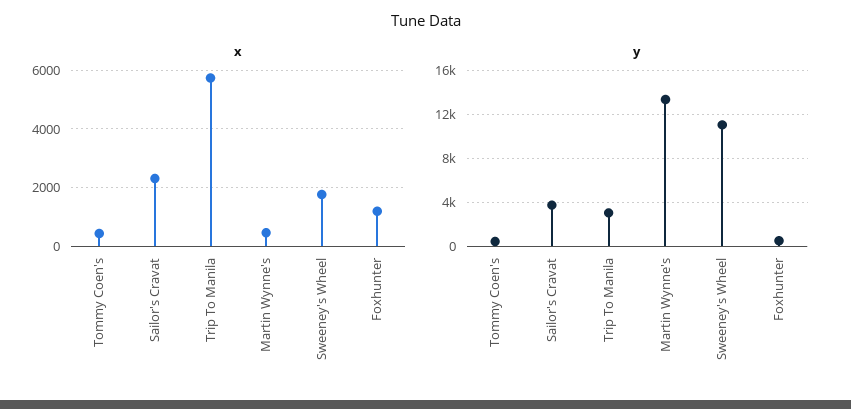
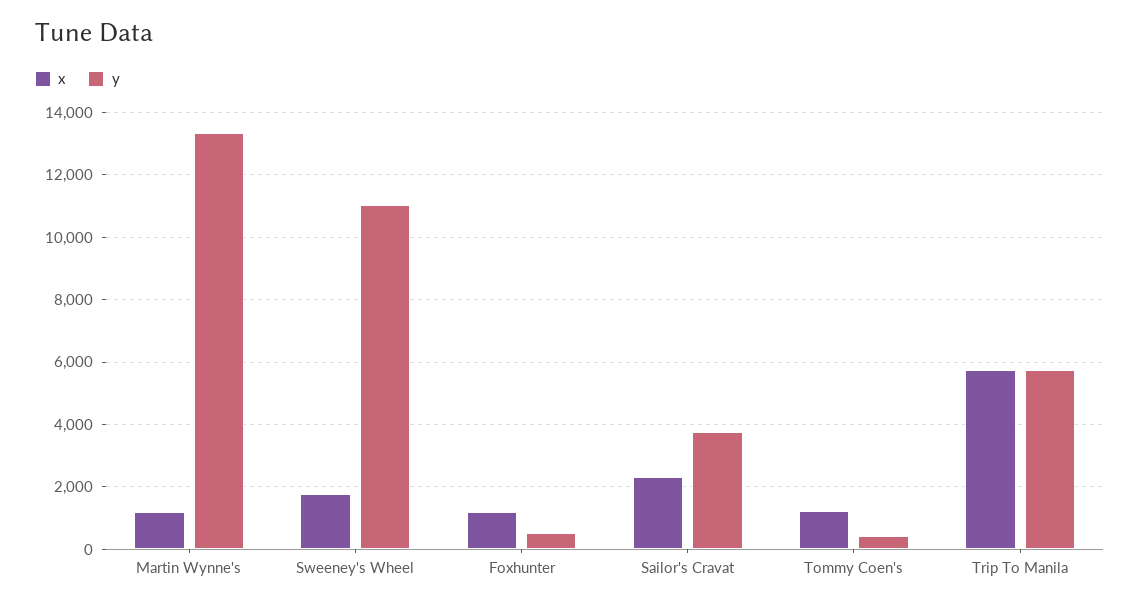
x, Tommy Coen's: 500 -> 1200
x, Martin Wynne's: 500 -> 1200
y, Trip To Manila: 3000 -> 5800

